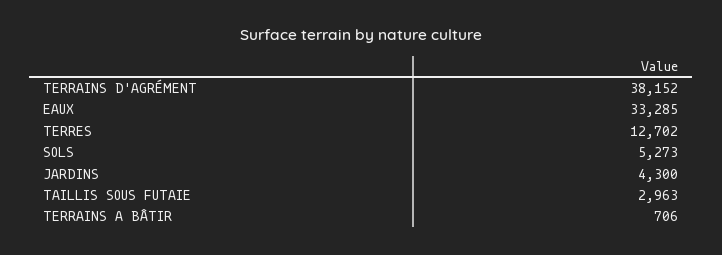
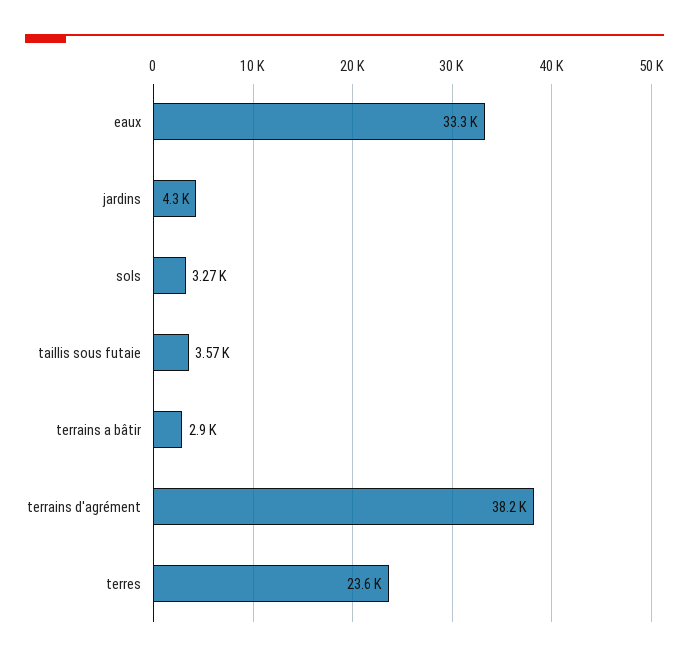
TERRES: 12702 -> 23600
SOLS: 5273 -> 3270
TAILLIS SOUS FUTAIE: 2963 -> 3570
TERRAINS A BÂTIR: 706 -> 2900

